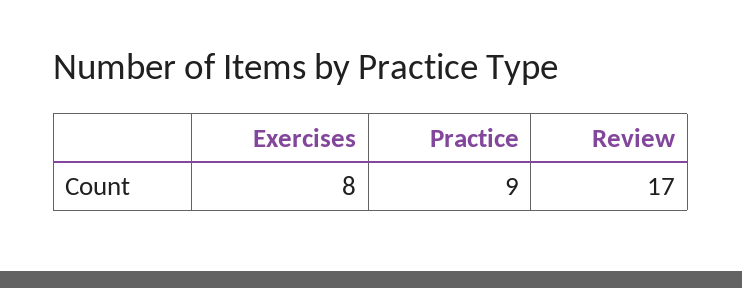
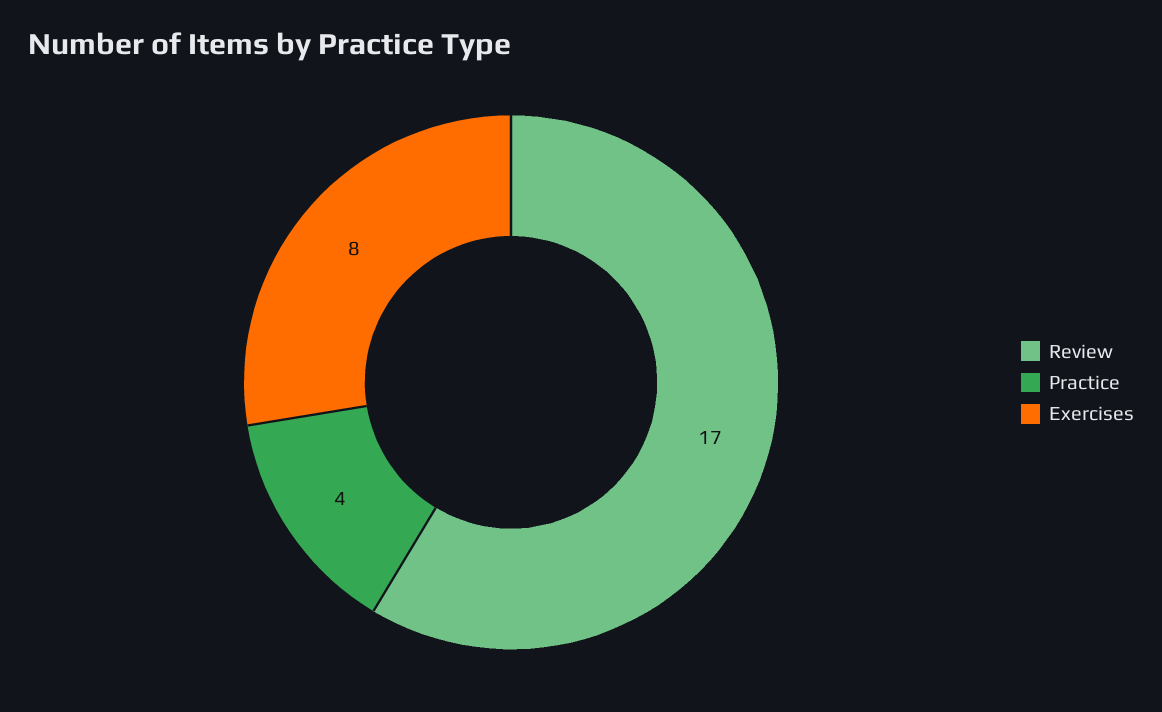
Practice: 9 -> 4

